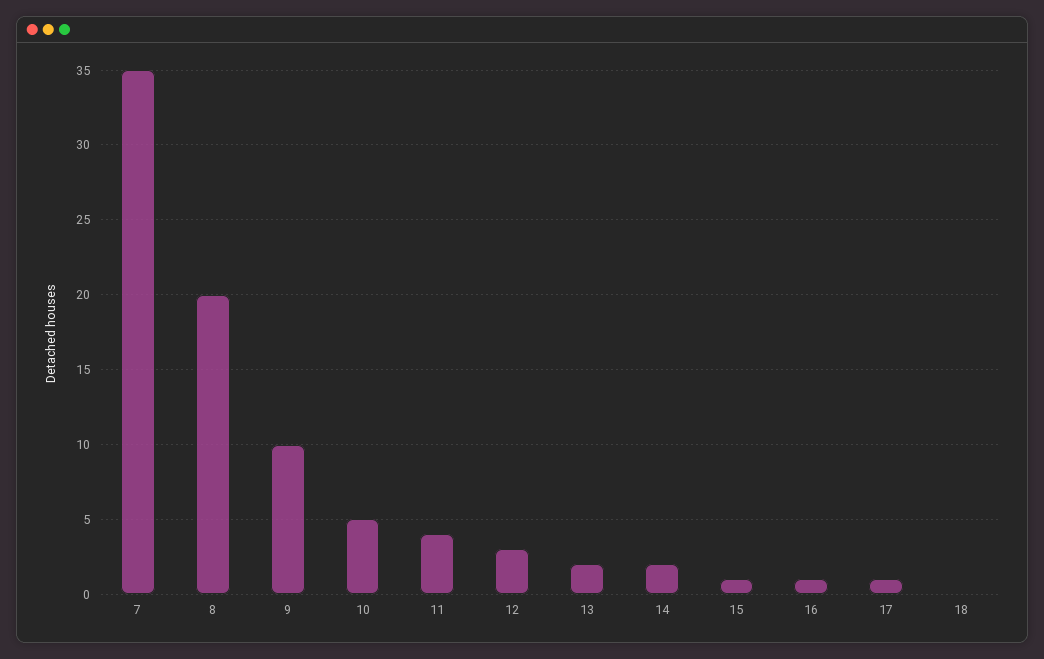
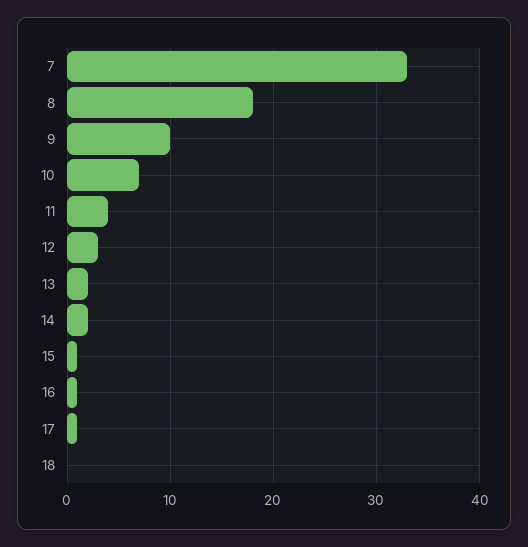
7: 35 -> 33
8: 20 -> 18
10: 5 -> 7

